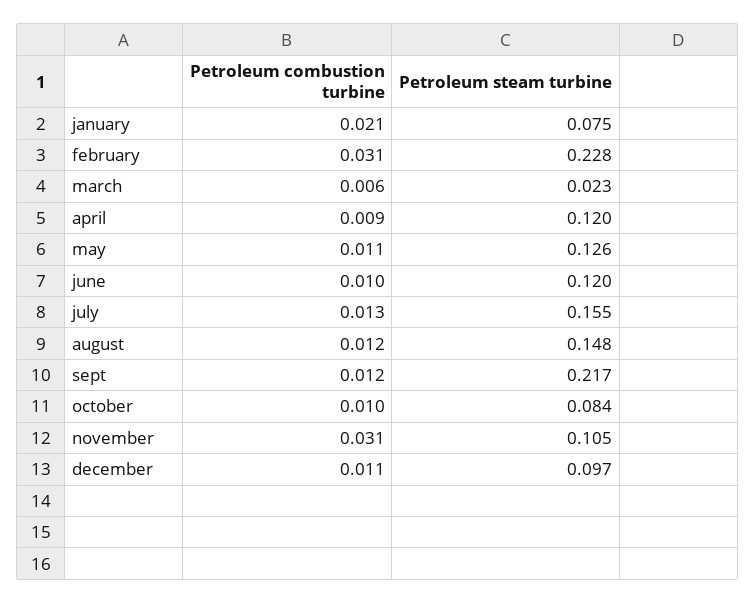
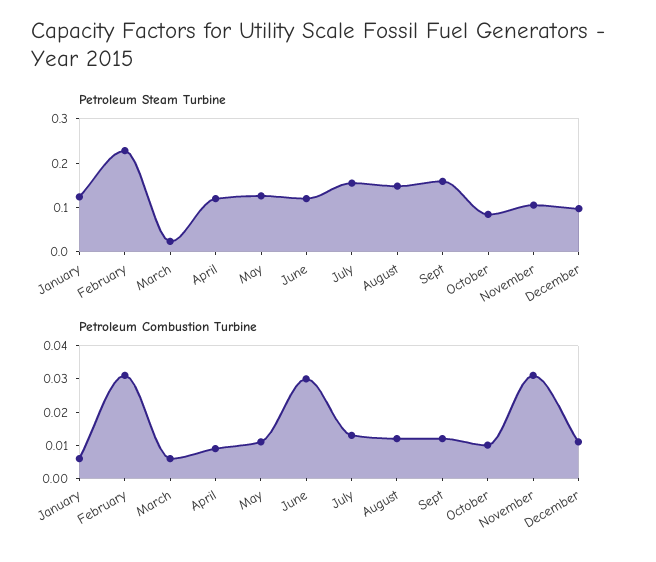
Petroleum combustion turbine, january: 0.021 -> 0.005
Petroleum steam turbine, january: 0.075 -> 0.12
Petroleum combustion turbine, june: 0.01 -> 0.03
Petroleum steam turbine, sept: 0.217 -> 0.16

